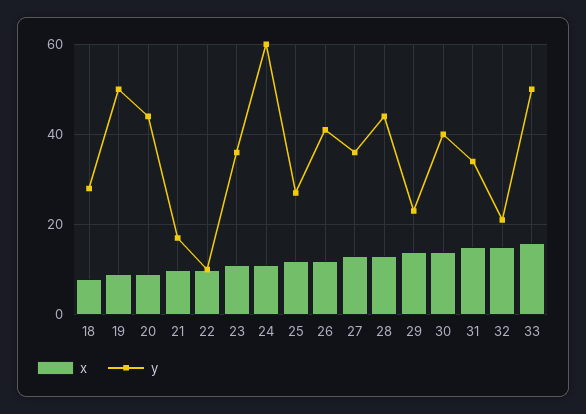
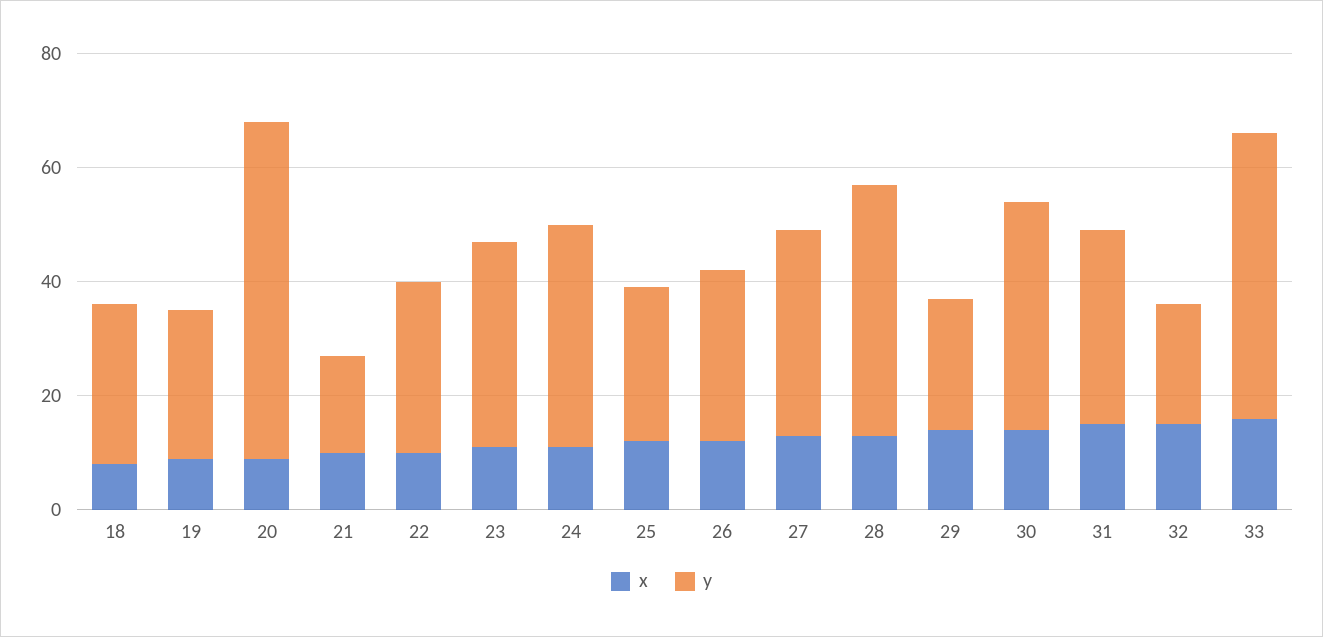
y, 19: 50 -> 25
y, 20: 45 -> 60
y, 22: 10 -> 30
y, 24: 60 -> 40
y, 26: 40 -> 30

